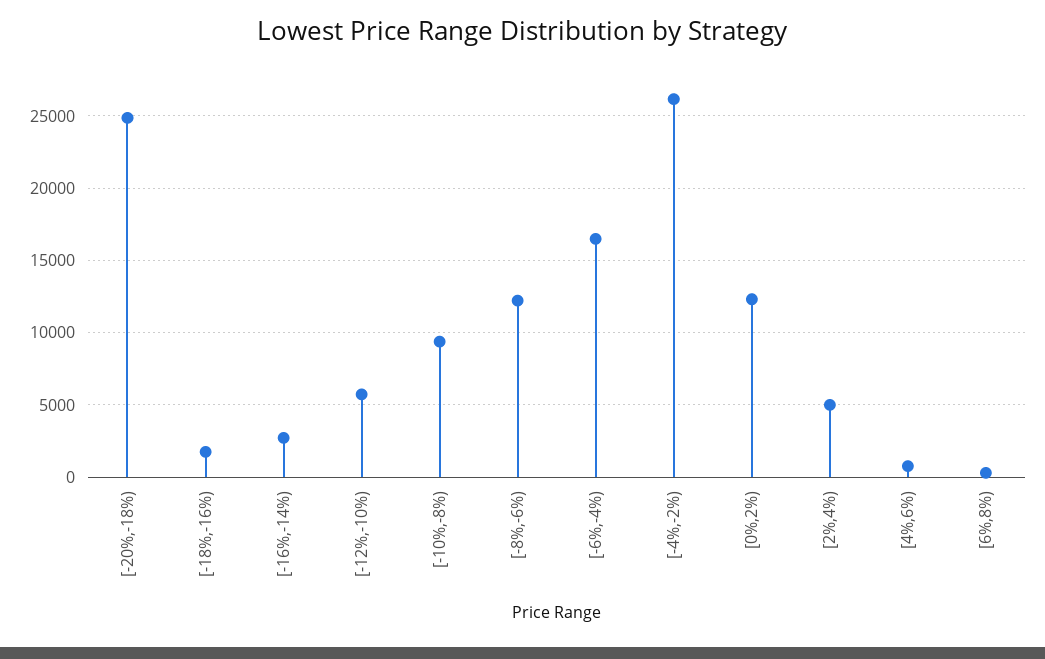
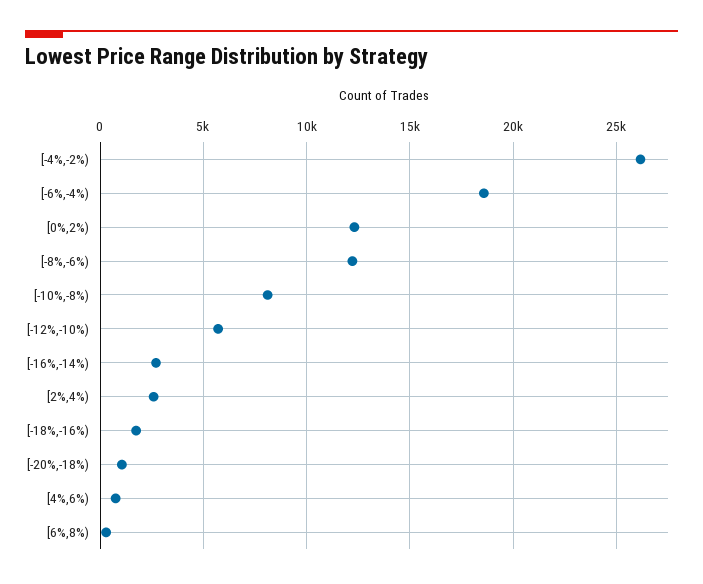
[-20%,-18%): 25000 -> 1000
[-10%,-8%): 9500 -> 8000
[-6%,-4%): 16500 -> 18500
[2%,4%): 5000 -> 2500

